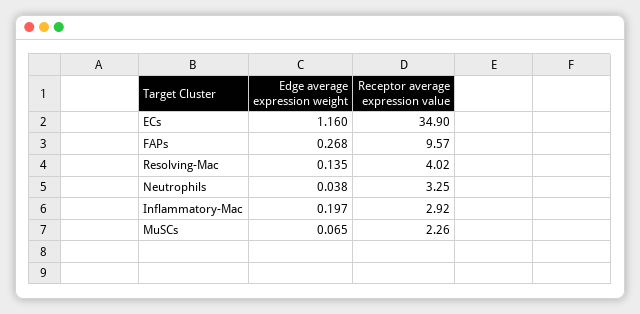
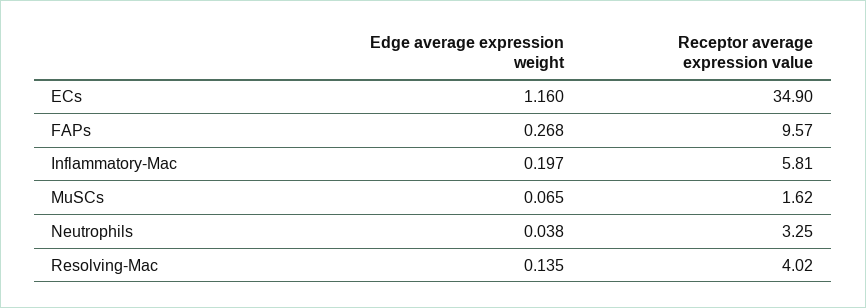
Receptor average expression value, Inflammatory-Mac: 2.92 -> 5.81
Receptor average expression value, MuSCs: 2.26 -> 1.62

